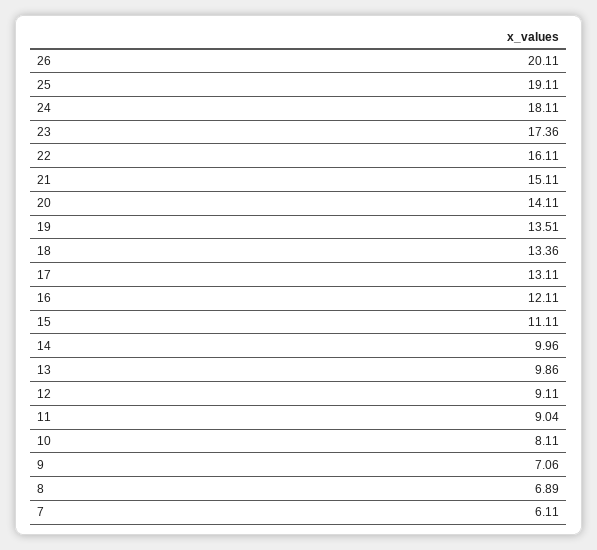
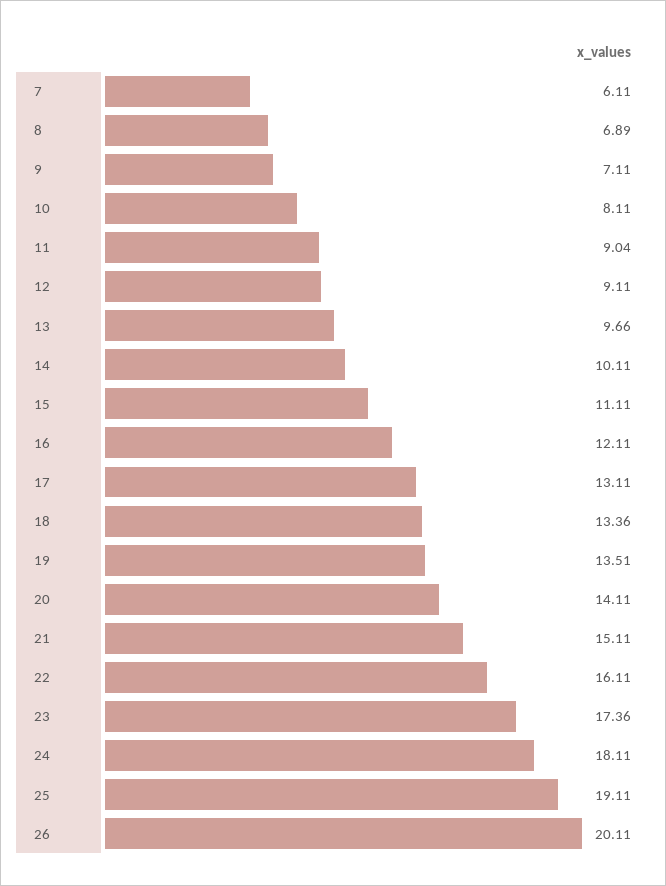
14: 9.96 -> 10.11
13: 9.86 -> 9.66
9: 7.06 -> 7.11

